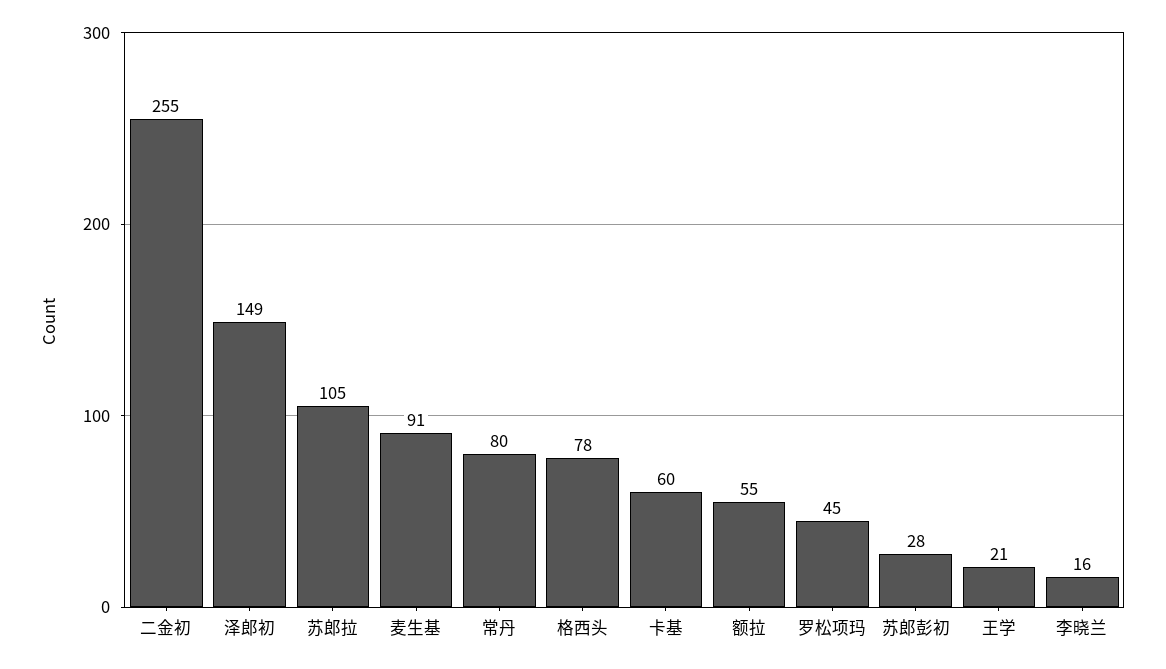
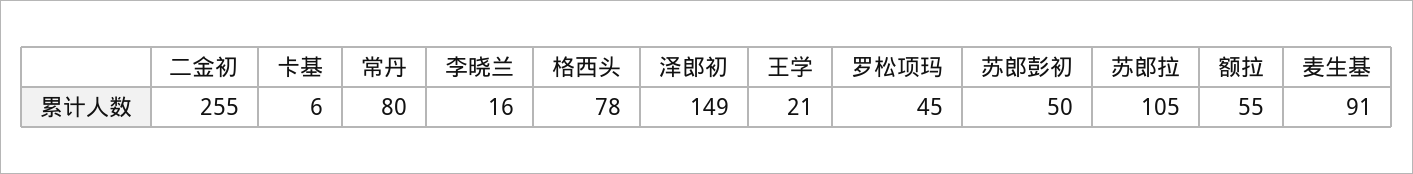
卡基: 60 -> 6
苏郎彭初: 28 -> 50

